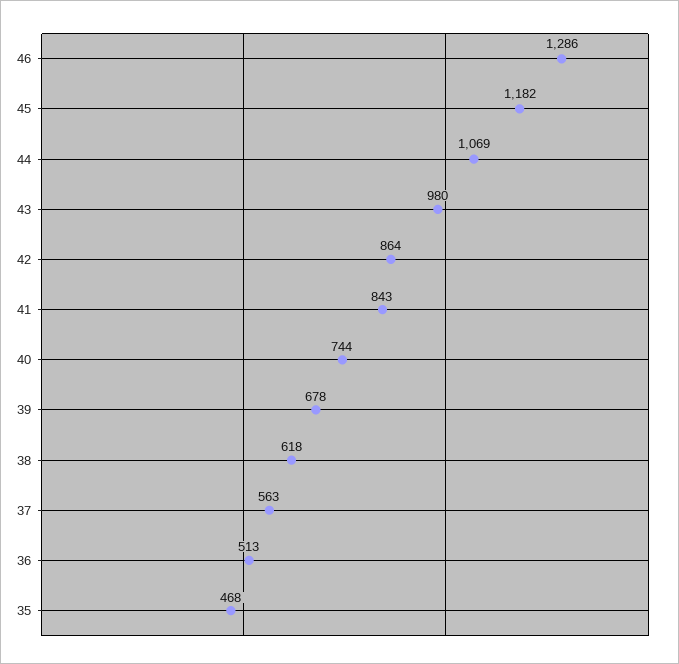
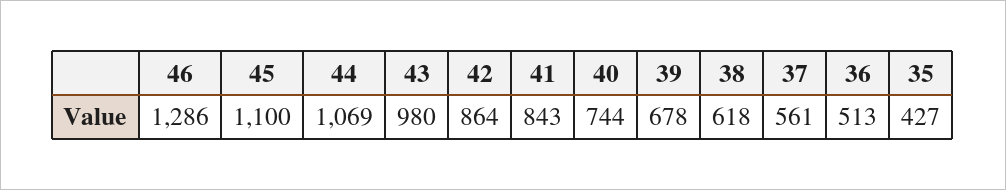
45: 1182 -> 1100
37: 563 -> 561
35: 468 -> 427

